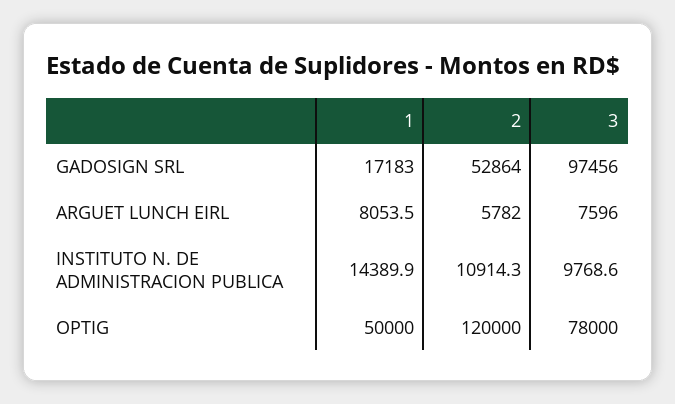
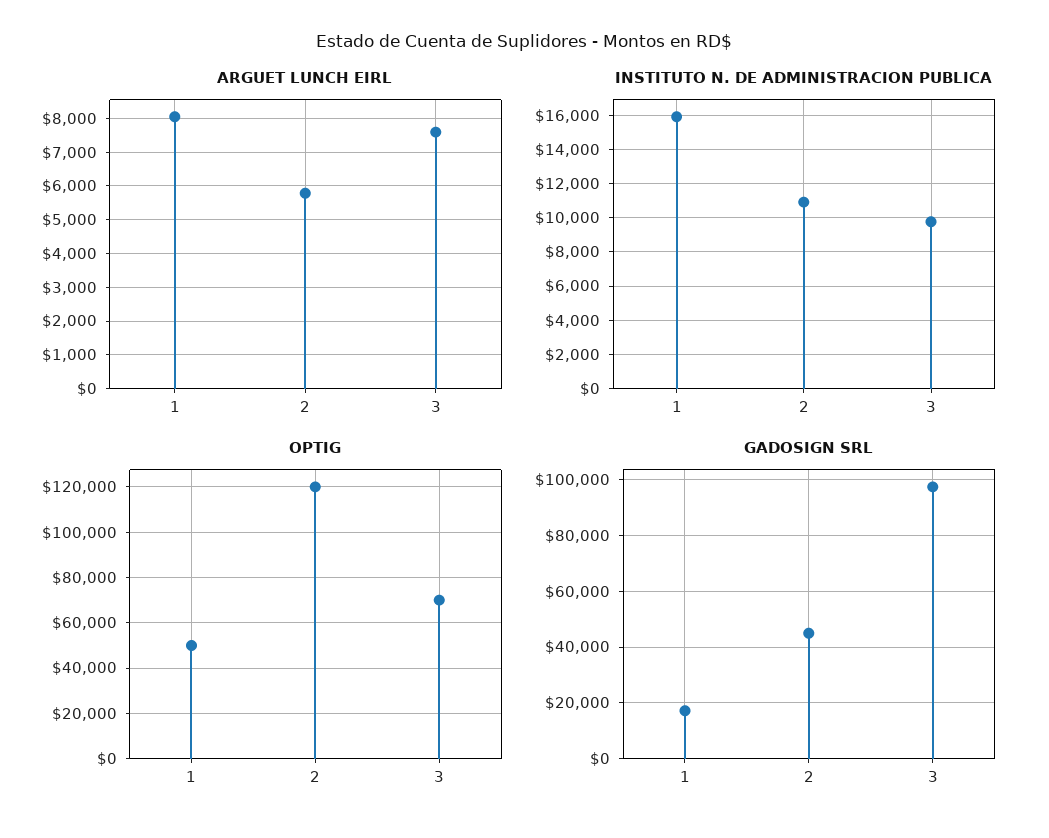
GADOSIGN SRL, 2: 52864 -> 45000
INSTITUTO N. DE ADMINISTRACION PUBLICA, 1: 14389.9 -> 16000
OPTIG, 3: 78000 -> 70000

